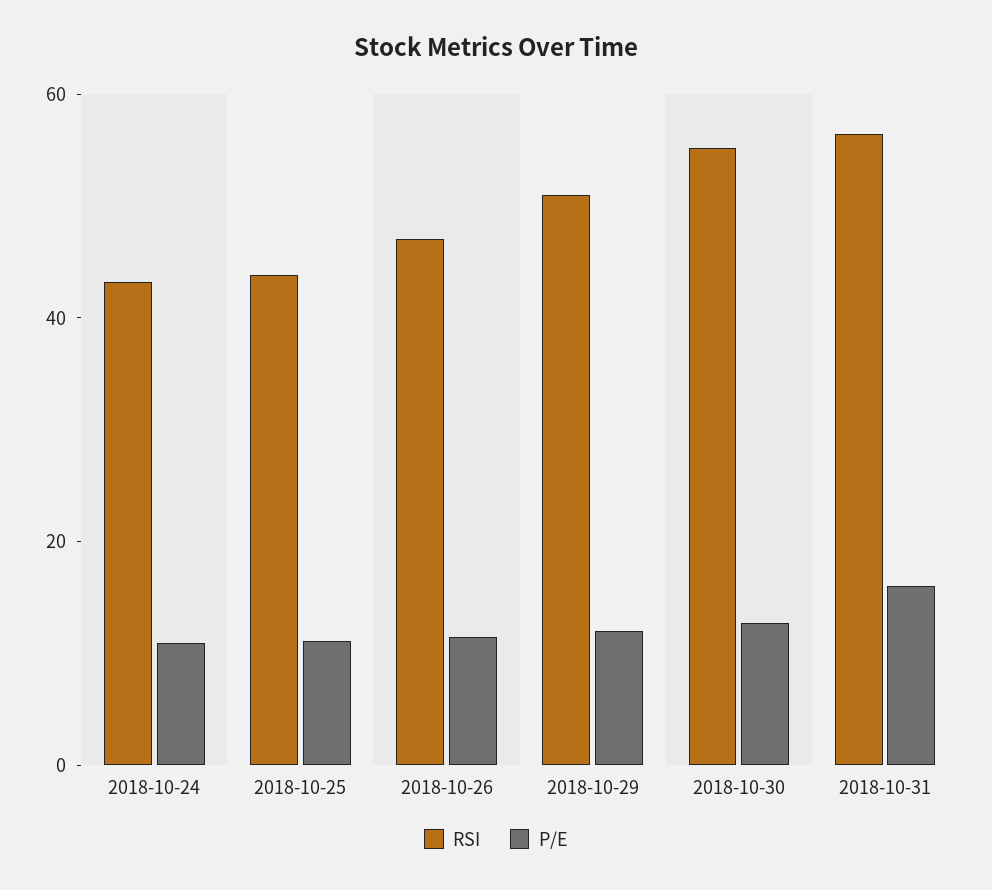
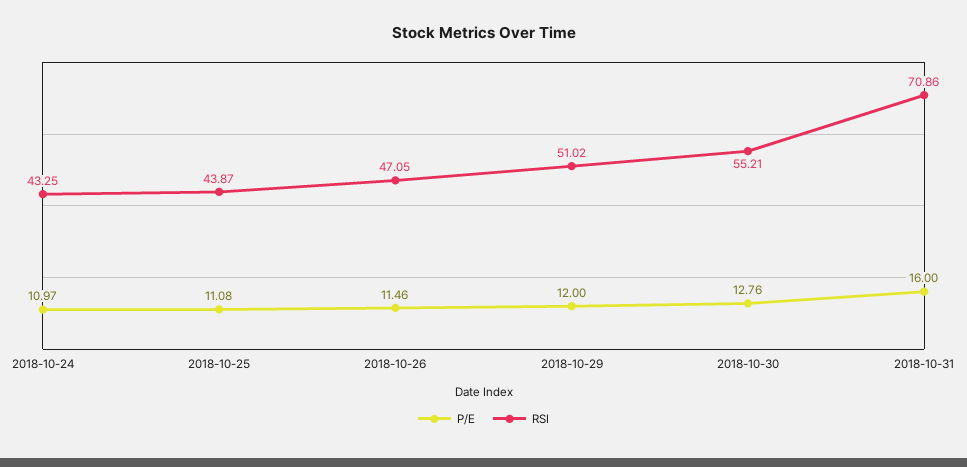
RSI, 2018-10-31: 55 -> 70.86

